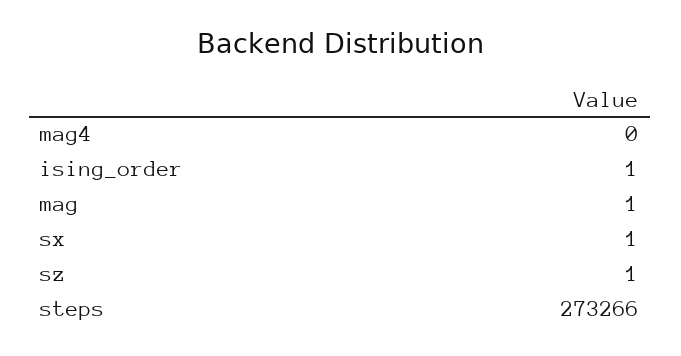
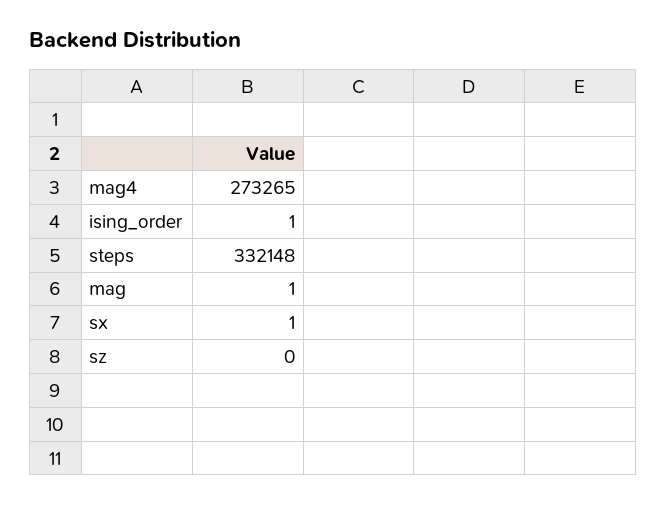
mag4: 0 -> 273265
sz: 1 -> 0
steps: 273266 -> 332148

